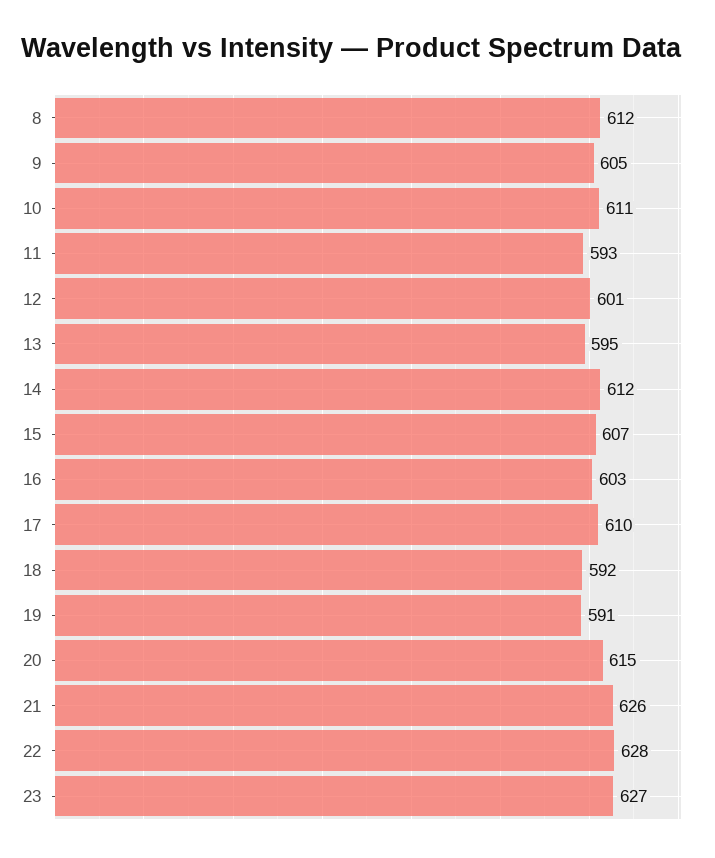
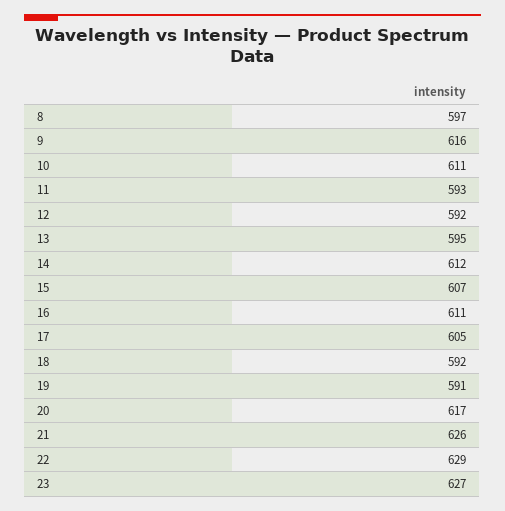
8: 612 -> 597
9: 605 -> 616
12: 601 -> 592
16: 603 -> 611
17: 610 -> 605
20: 615 -> 617
22: 628 -> 629

